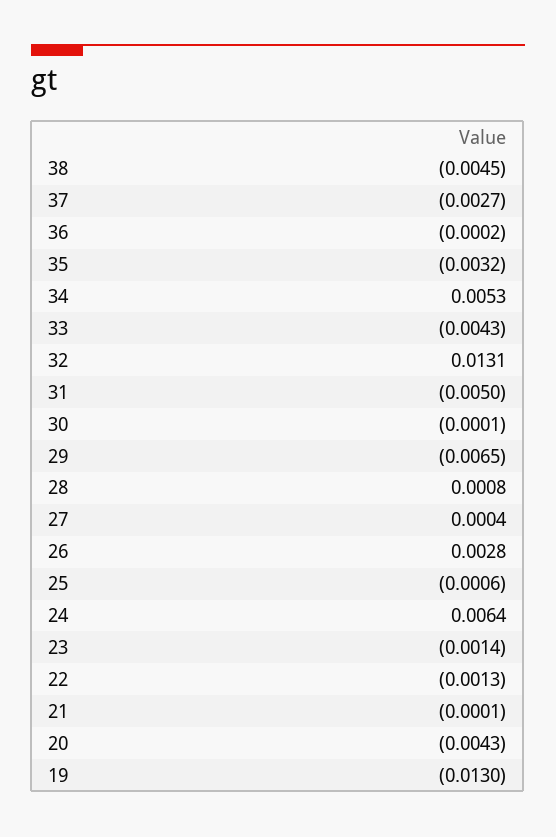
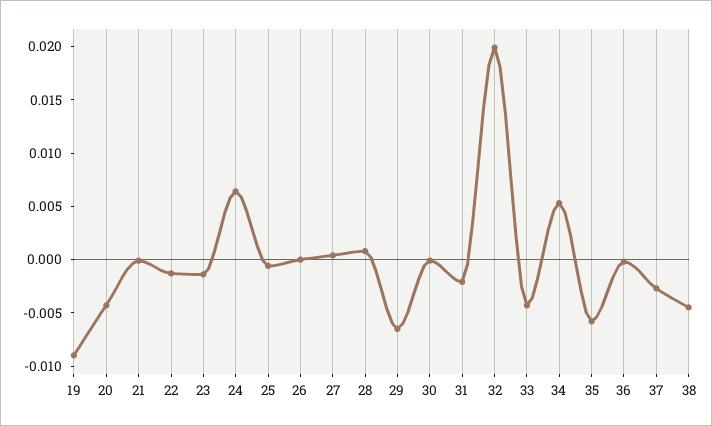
35: -0.0032 -> -0.006
32: 0.0131 -> 0.02
31: -0.005 -> -0.002
26: 0.0028 -> 0
19: -0.013 -> -0.009

